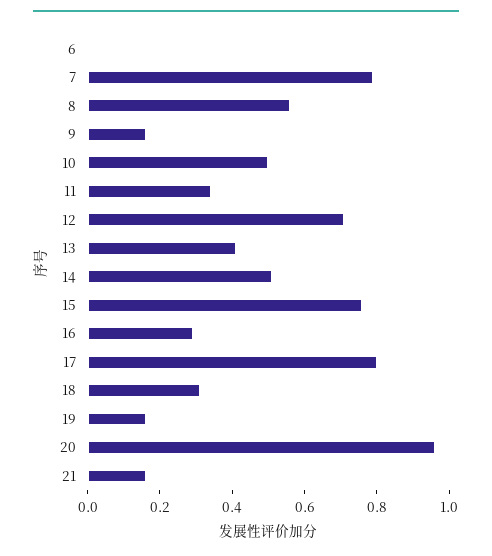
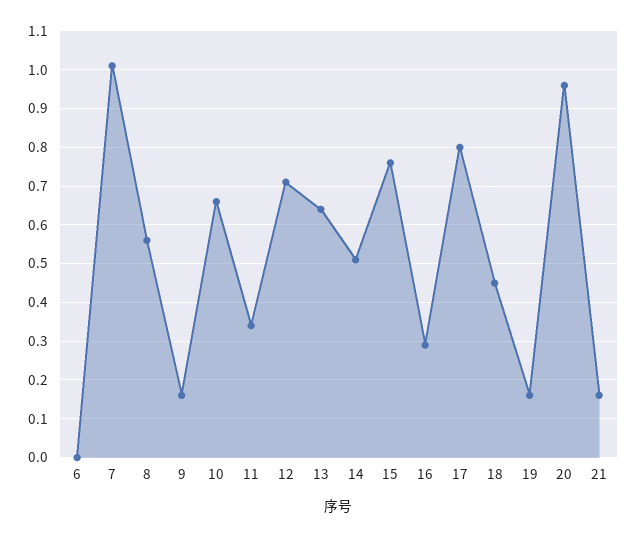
7: 0.8 -> 1
10: 0.5 -> 0.65
13: 0.4 -> 0.65
18: 0.3 -> 0.45

